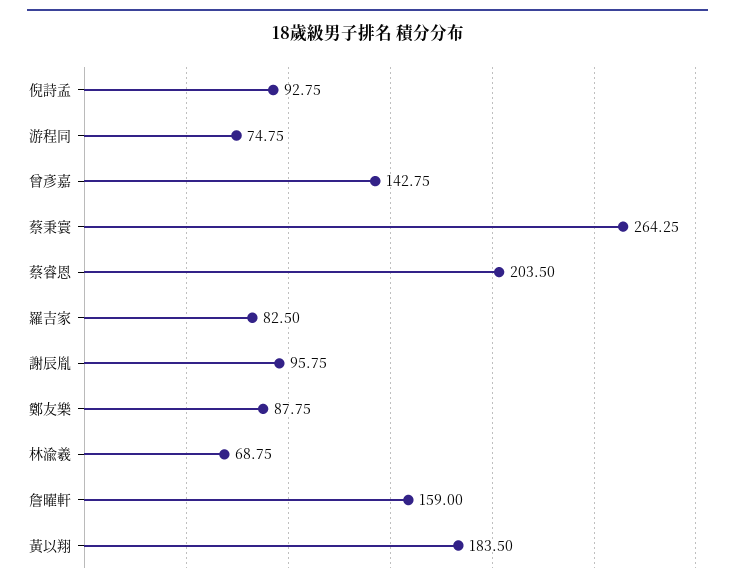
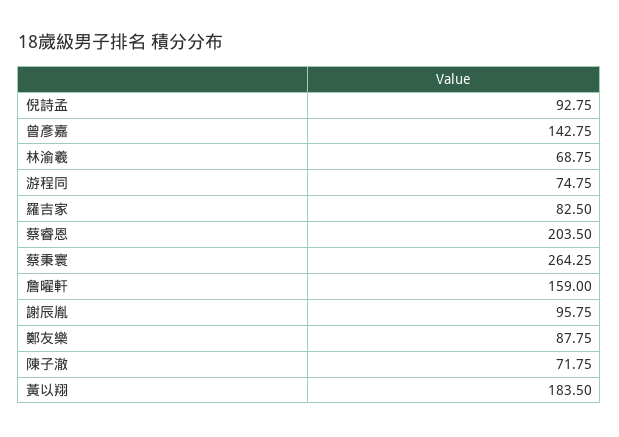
陳子澈: none -> 71.75

